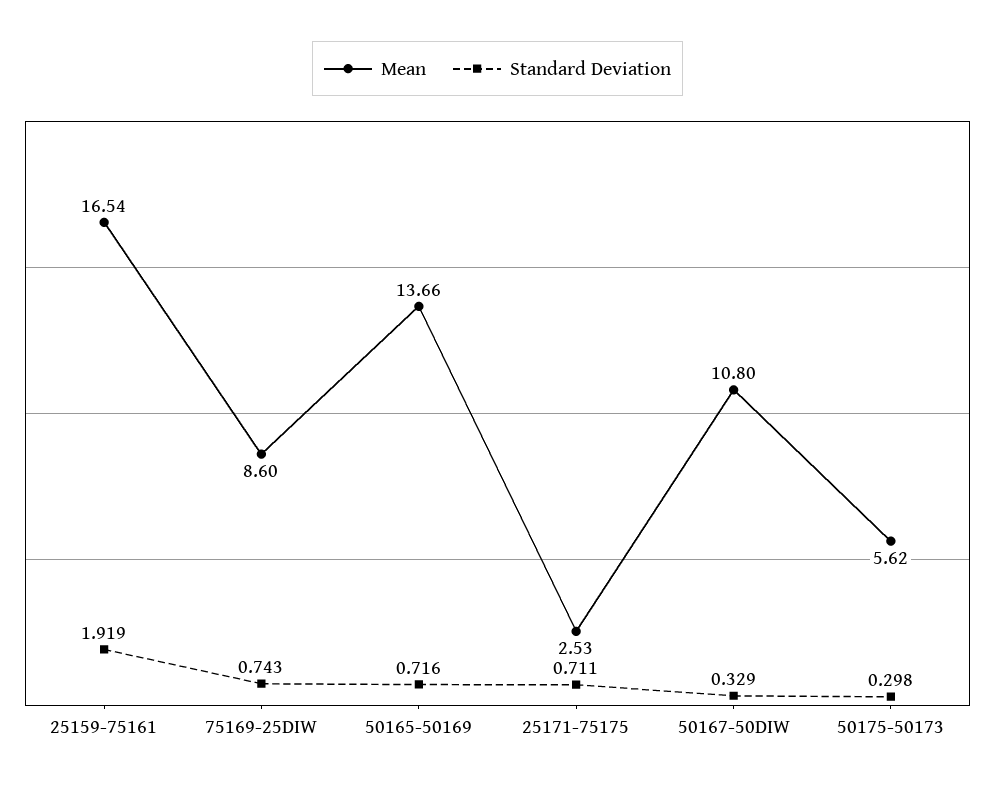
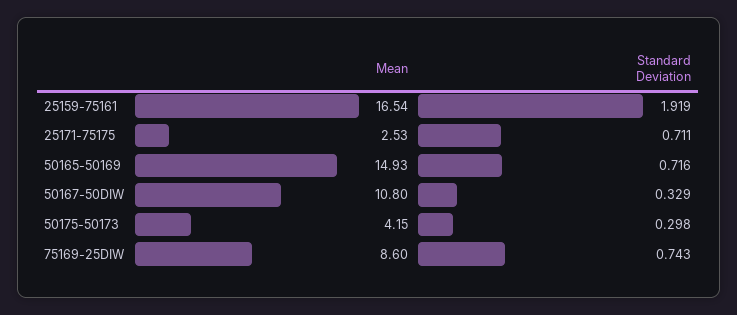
Mean, 50165-50169: 13.66 -> 14.93
Mean, 50175-50173: 5.62 -> 4.15

